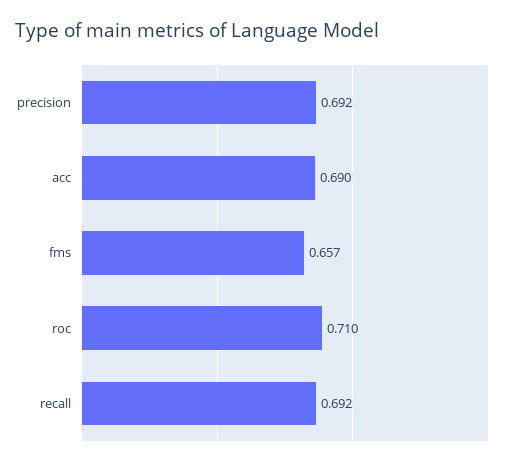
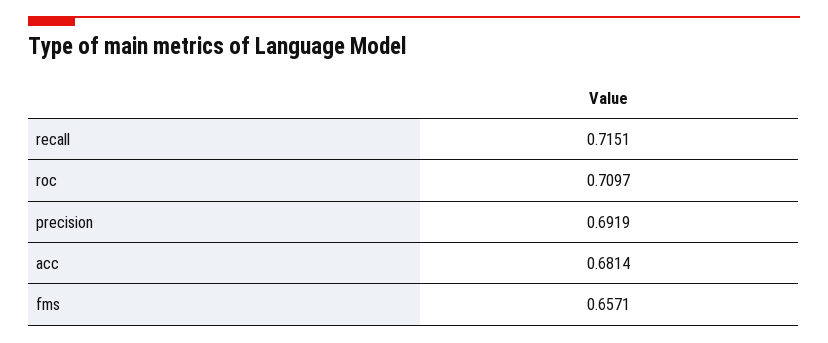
acc: 0.69 -> 0.6814
recall: 0.692 -> 0.7151

